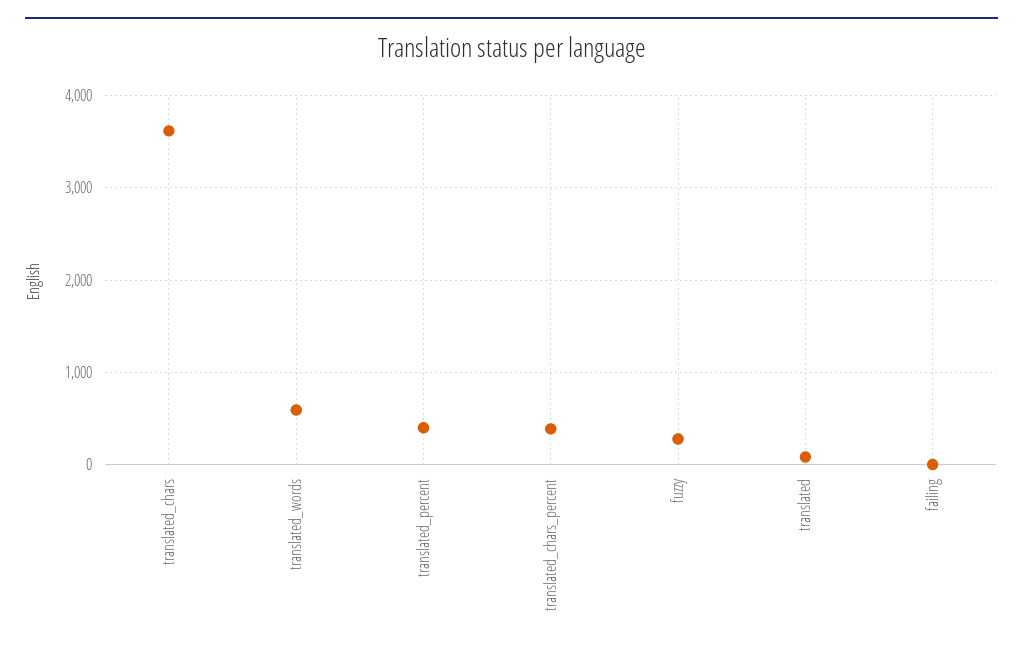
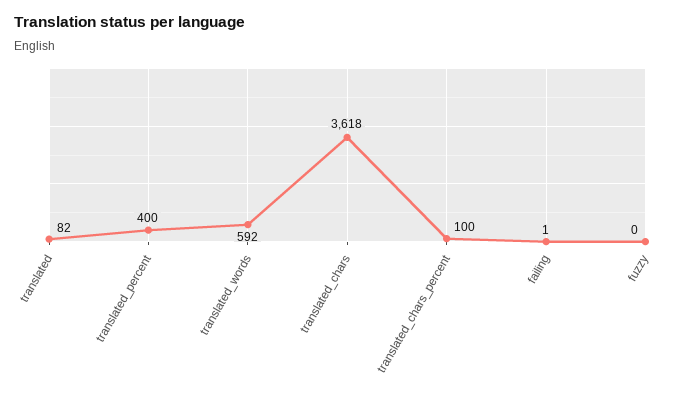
translated_chars_percent: 400 -> 100
fuzzy: 300 -> 0

